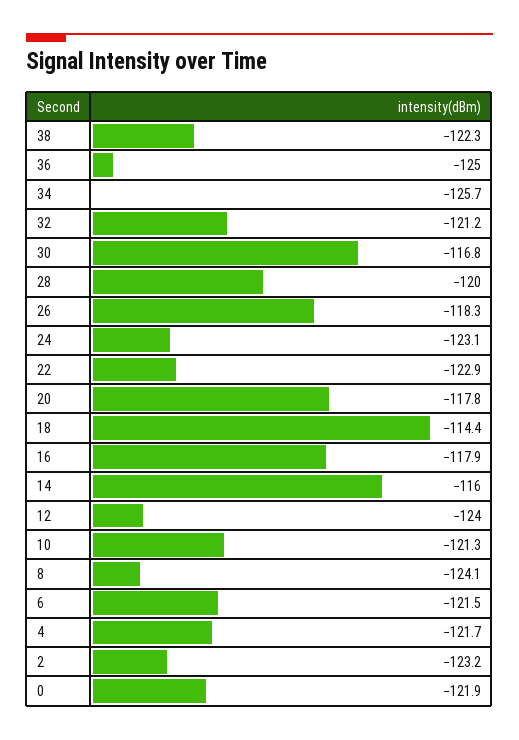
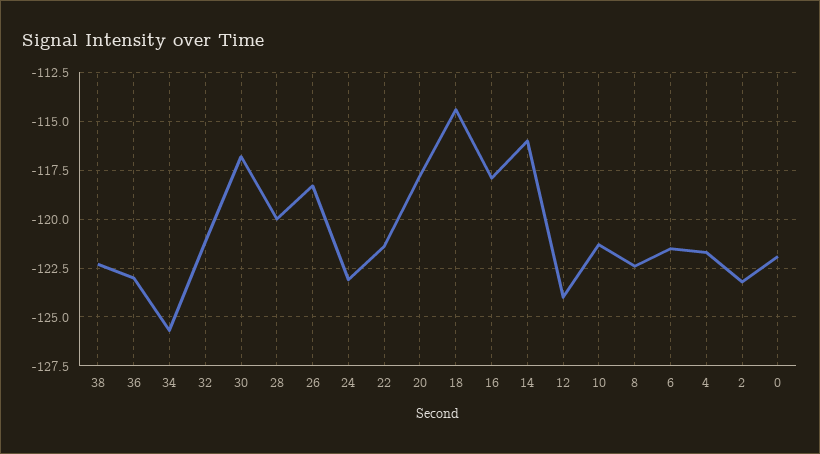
36: -125 -> -123
22: -122.9 -> -121.5
8: -124.1 -> -122.5

